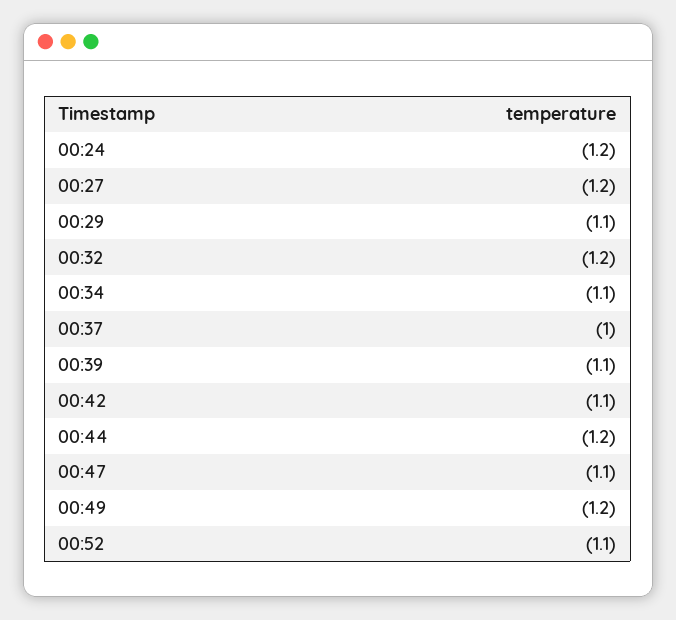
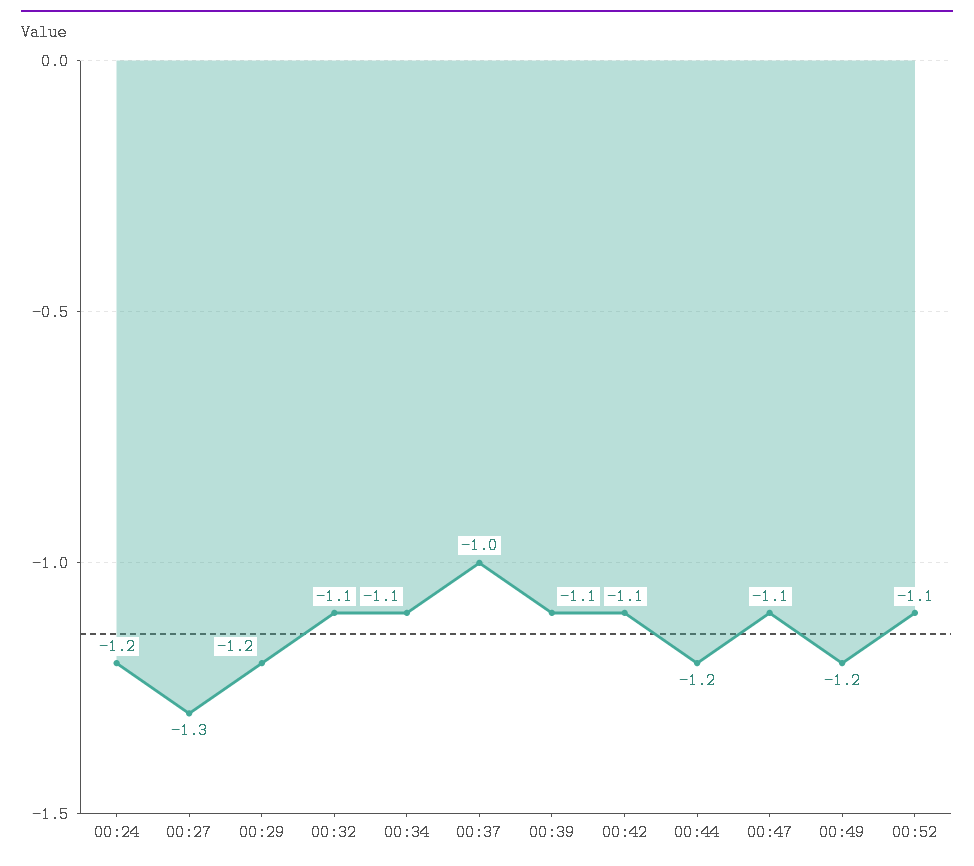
00:27: -1.2 -> -1.3
00:29: -1.1 -> -1.2
00:32: -1.2 -> -1.1

